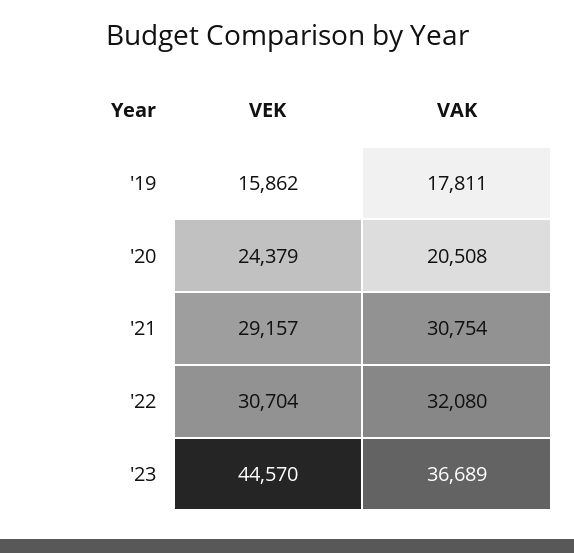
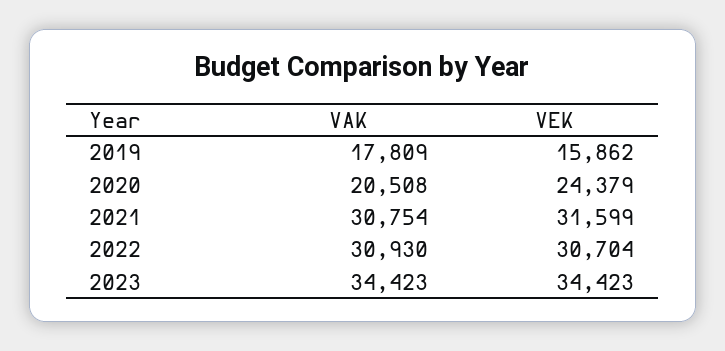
VAK, '19: 17811 -> 17809
VEK, '21: 29157 -> 31599
VAK, '22: 32080 -> 30930
VEK, '23: 44570 -> 34423
VAK, '23: 36689 -> 34423

